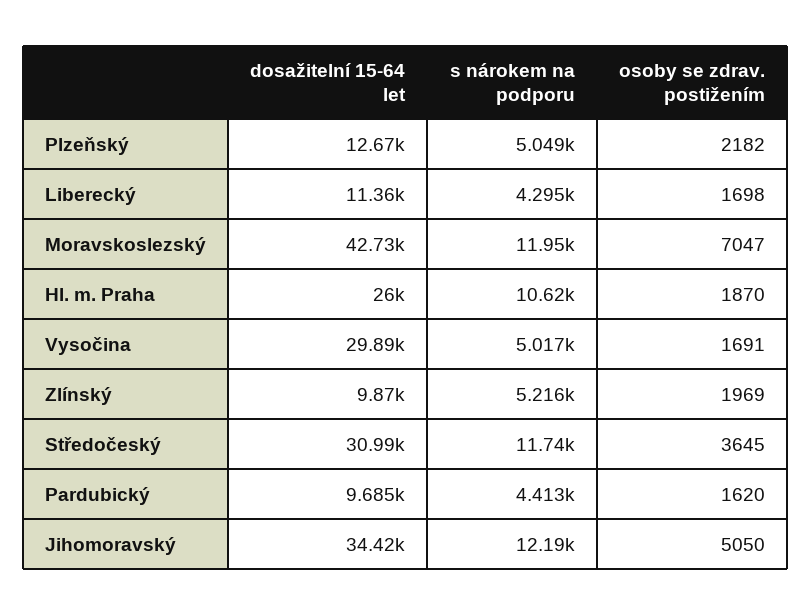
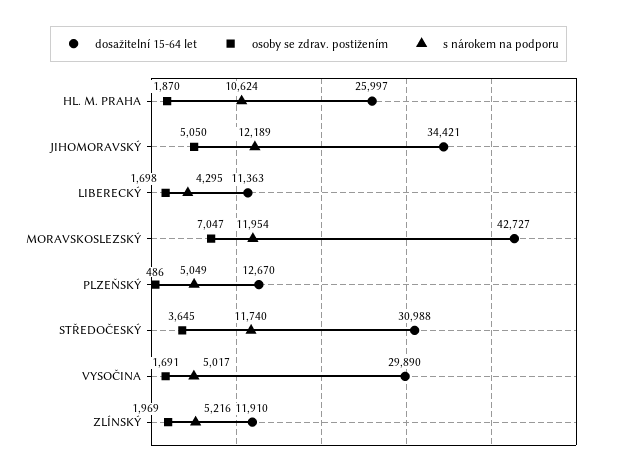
osoby se zdrav. postižením, Plzeňský: 2182 -> 486
dosažitelní 15-64 let, Zlínský: 9870 -> 11910
dosažitelní 15-64 let, Pardubický: 9685 -> none
s nárokem na podporu, Pardubický: 4413 -> none
osoby se zdrav. postižením, Pardubický: 1620 -> none

